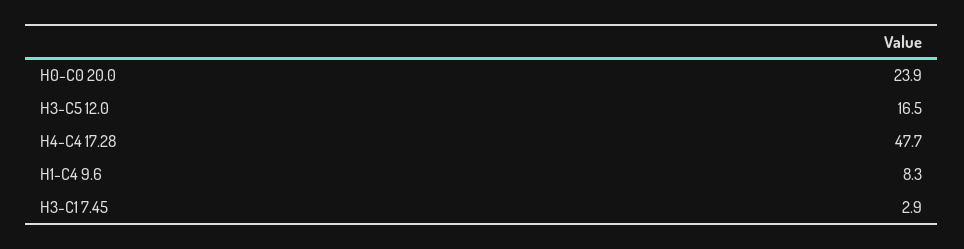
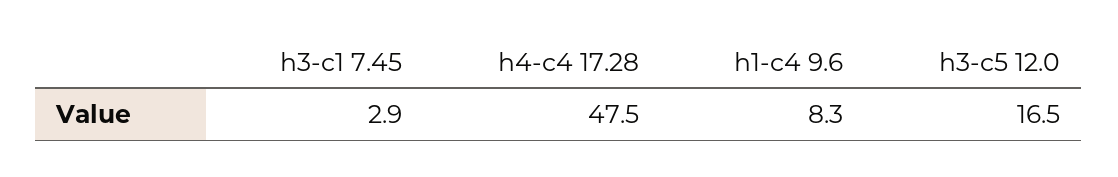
H0-C0 20.0: 23.9 -> none
H4-C4 17.28: 47.7 -> 47.5

